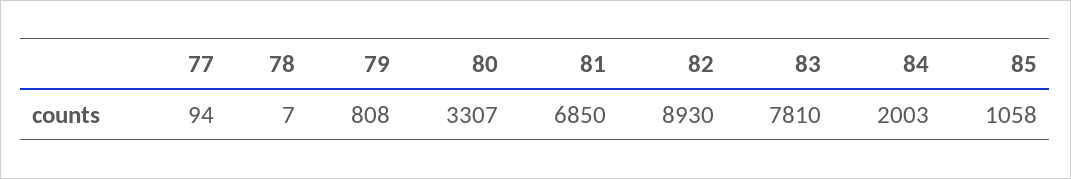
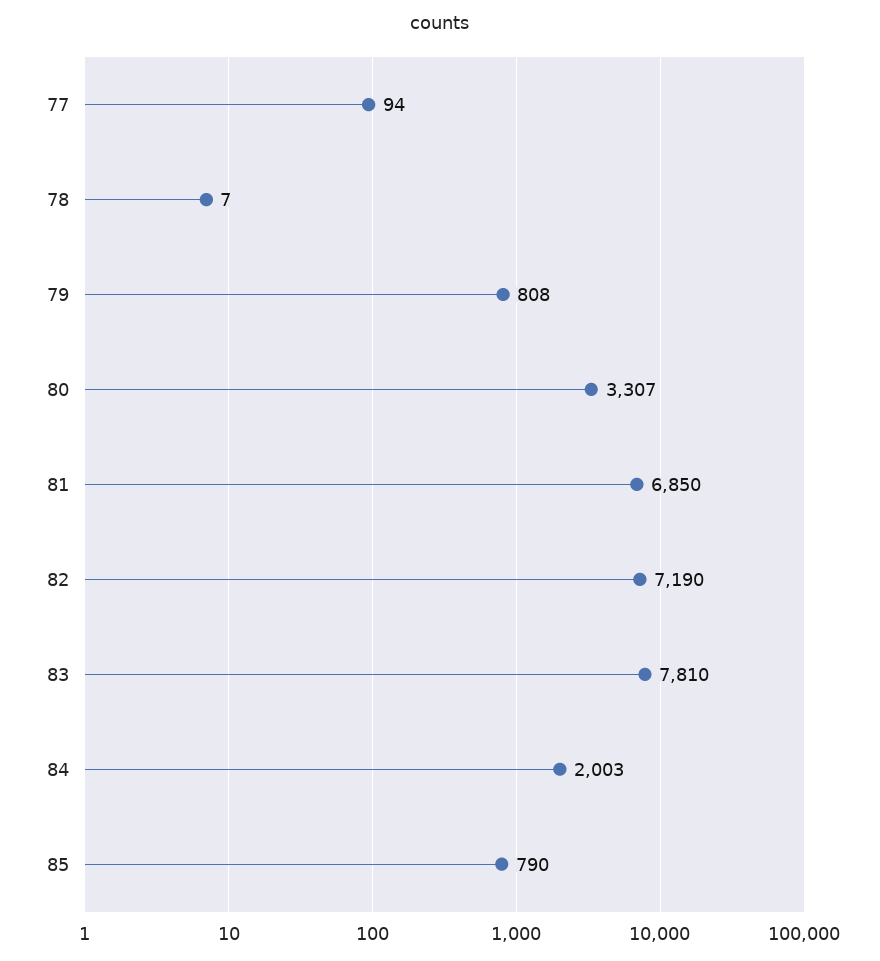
82: 8930 -> 7190
85: 1058 -> 790

